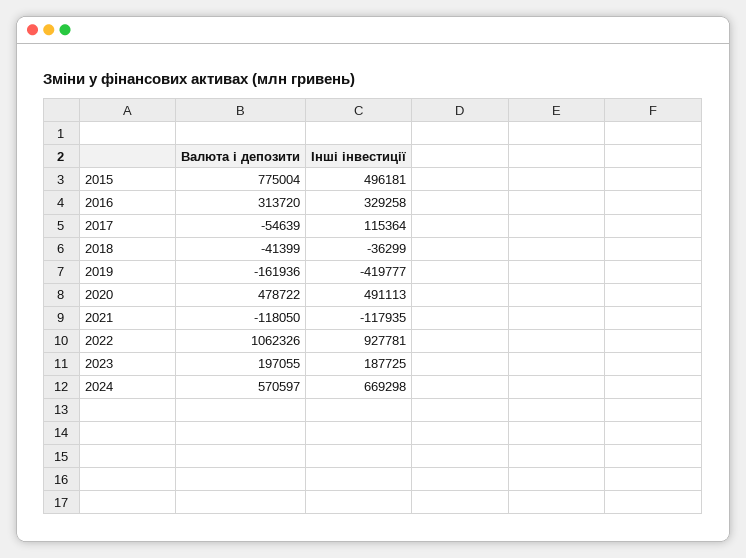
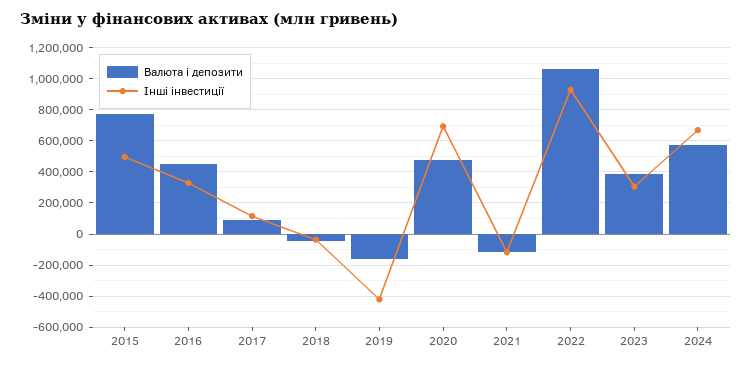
Валюта і депозити, 2016: 313720 -> 450000
Валюта і депозити, 2017: -54639 -> 100000
Інші інвестиції, 2020: 491113 -> 700000
Валюта і депозити, 2023: 197055 -> 400000
Інші інвестиції, 2023: 187725 -> 300000

